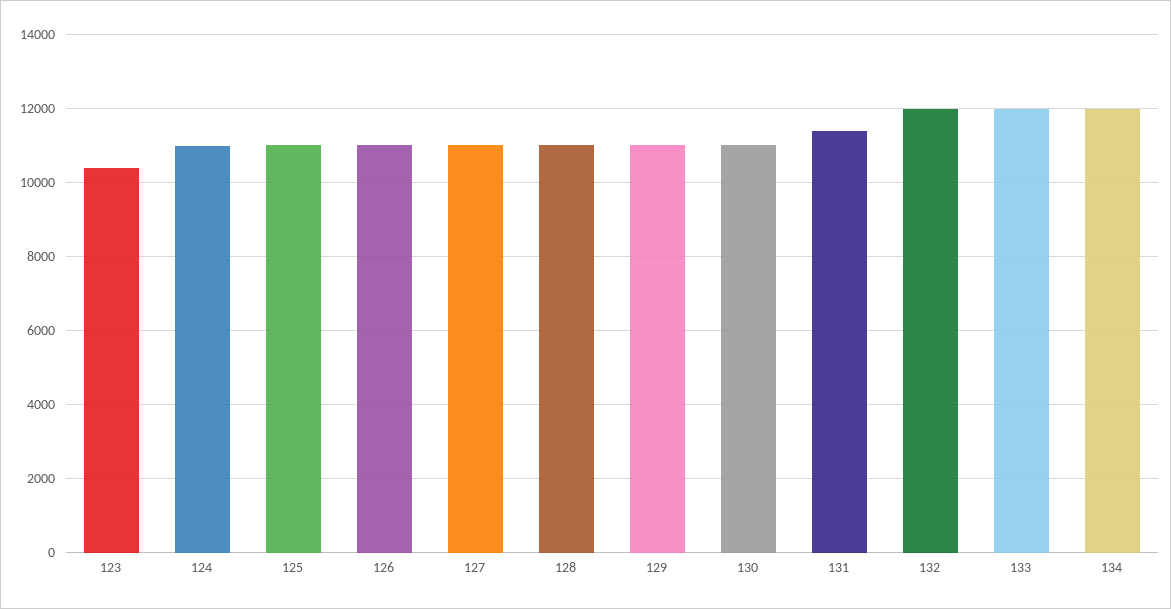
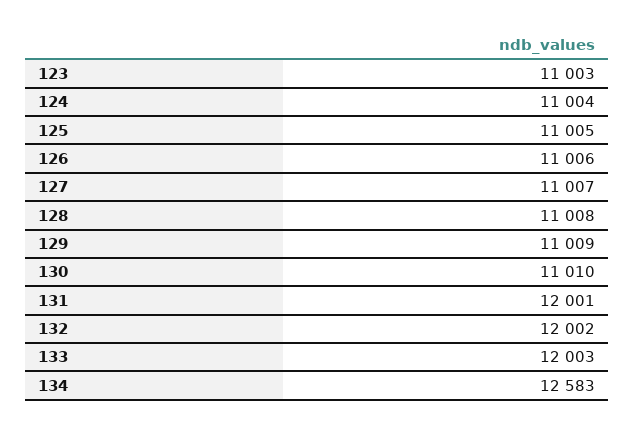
123: 10400 -> 11003
131: 11400 -> 12001
134: 12000 -> 12583

